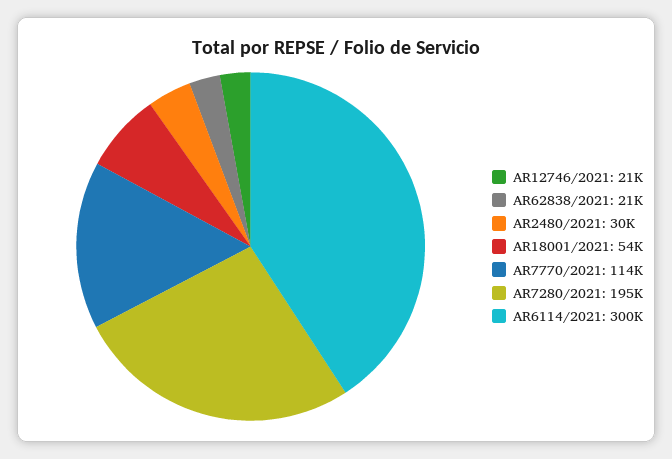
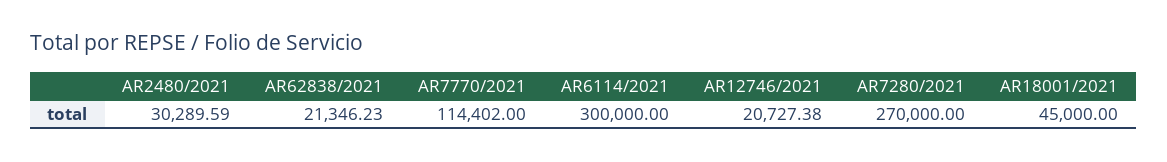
AR18001/2021: 54000 -> 45000
AR7280/2021: 195000 -> 270000

